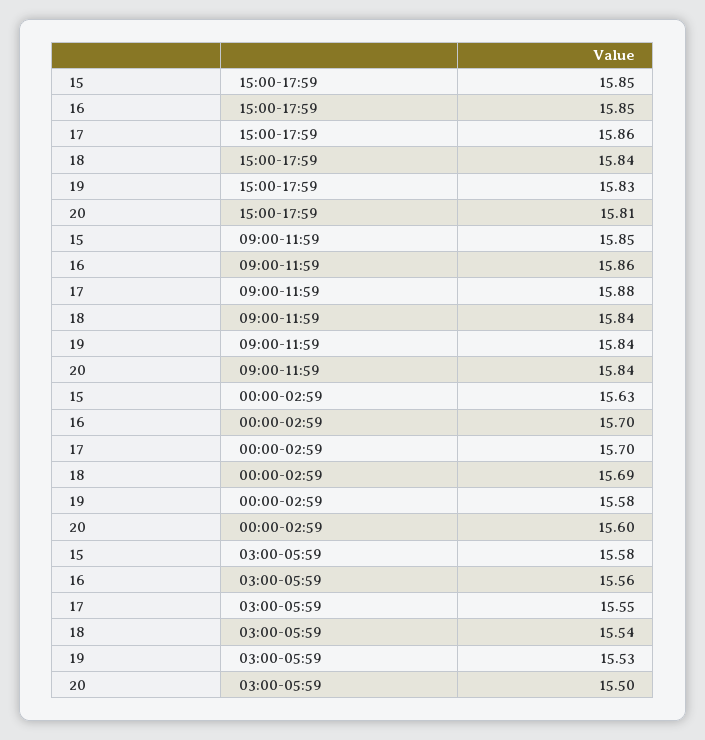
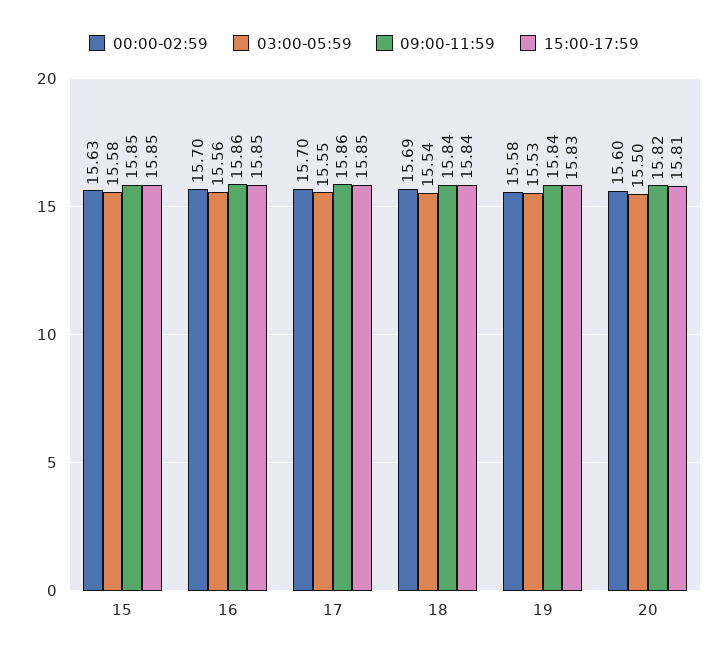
15:00-17:59, 17: 15.86 -> 15.85
09:00-11:59, 17: 15.88 -> 15.86
09:00-11:59, 20: 15.84 -> 15.82

